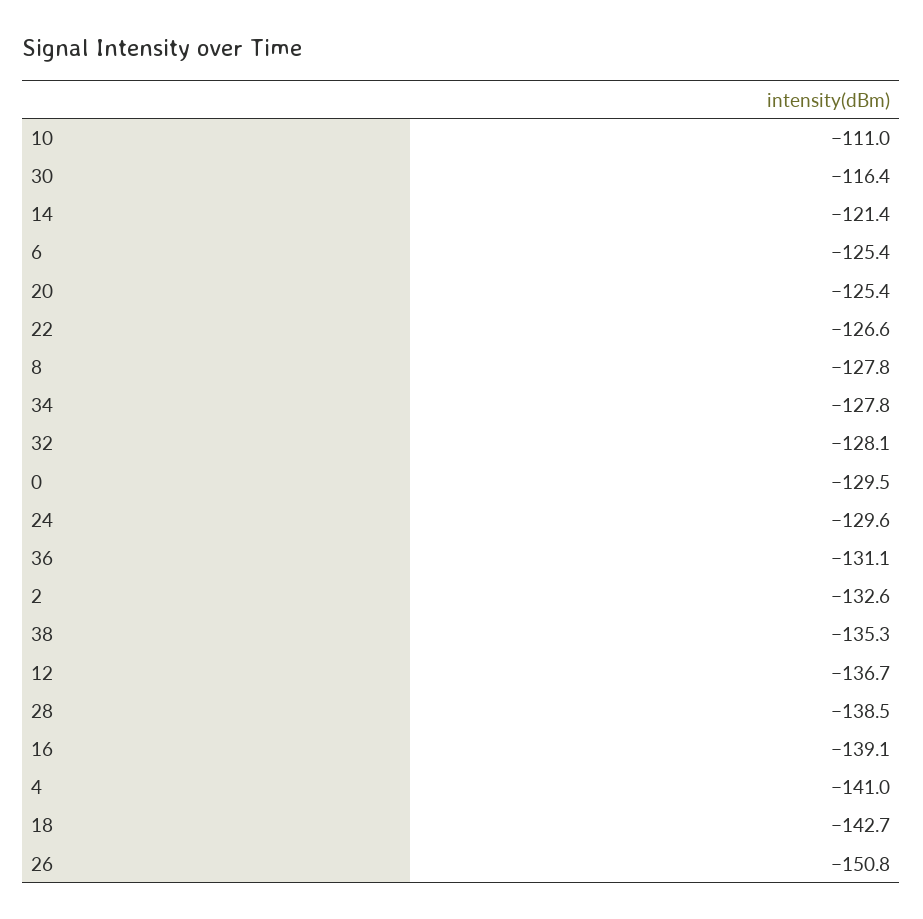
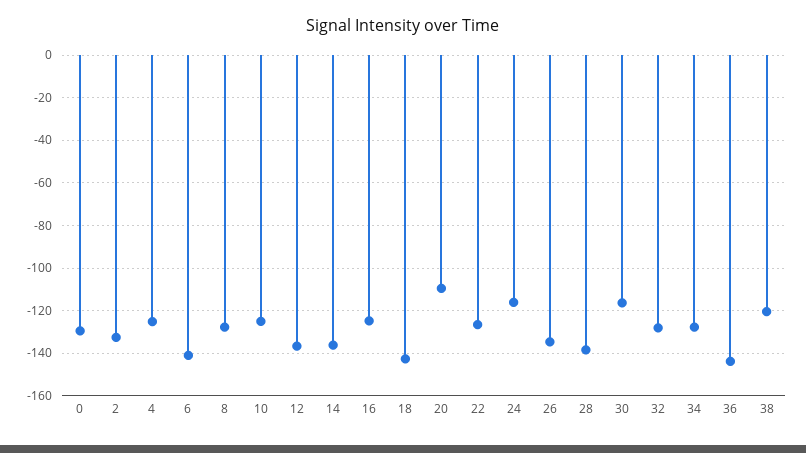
10: -111 -> -125
14: -121.4 -> -135
6: -125.4 -> -140
20: -125.4 -> -110
24: -129.6 -> -115
36: -131.1 -> -145
38: -135.3 -> -120
16: -139.1 -> -125
4: -141 -> -125
26: -150.8 -> -135

